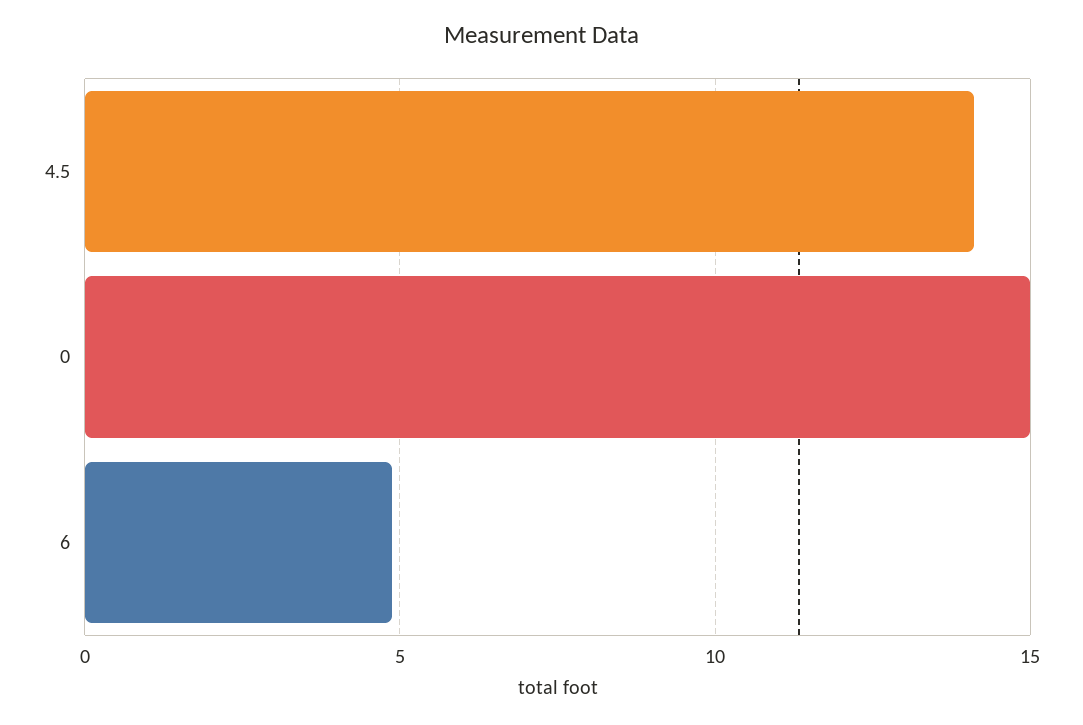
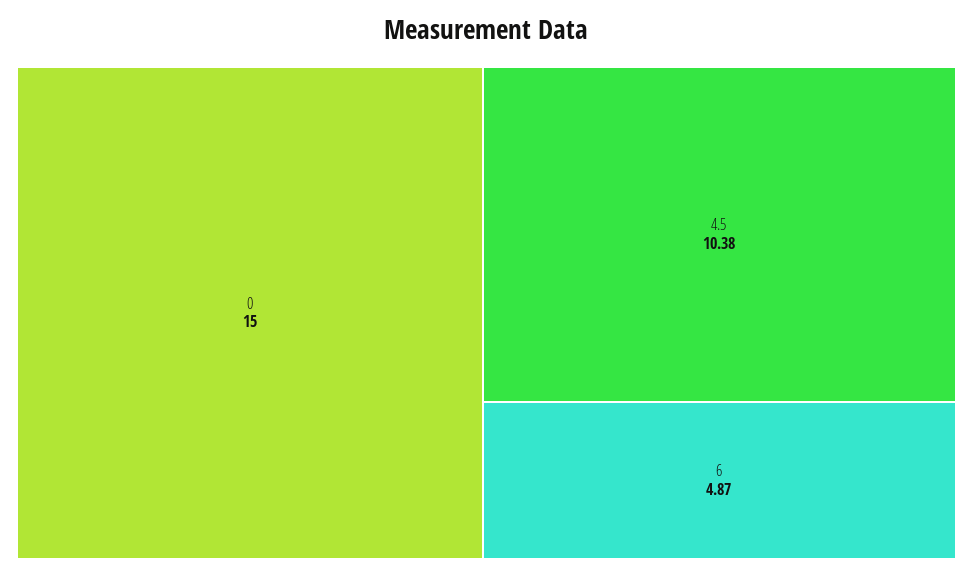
4.5: 14 -> 10.38

